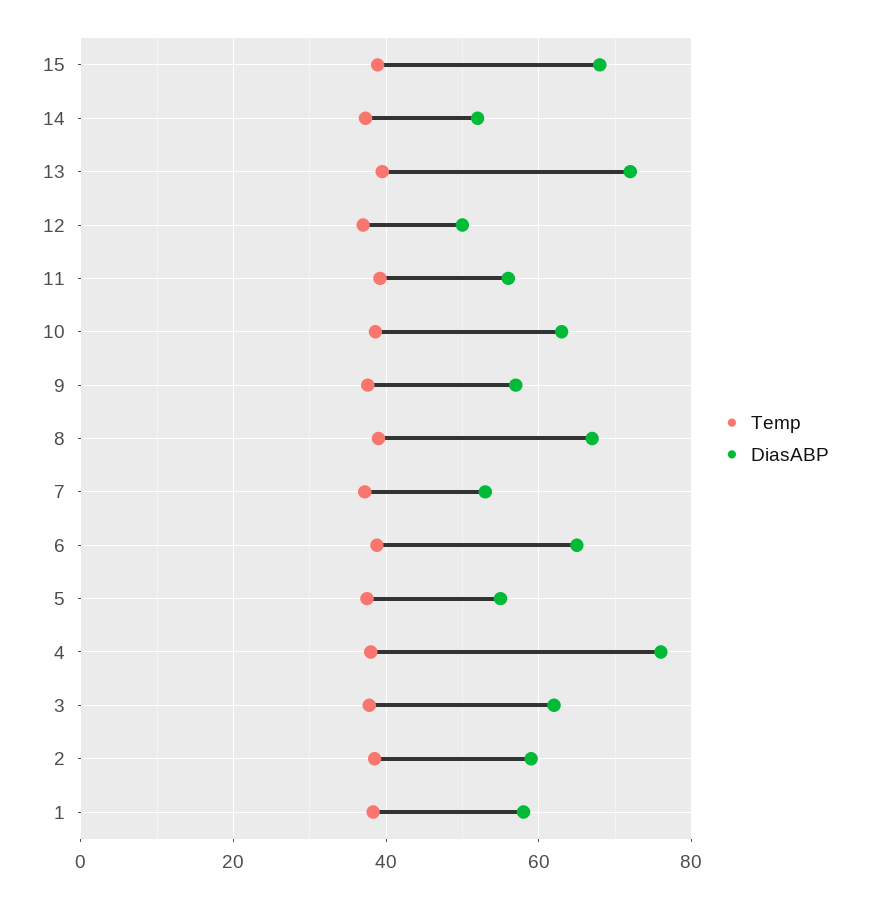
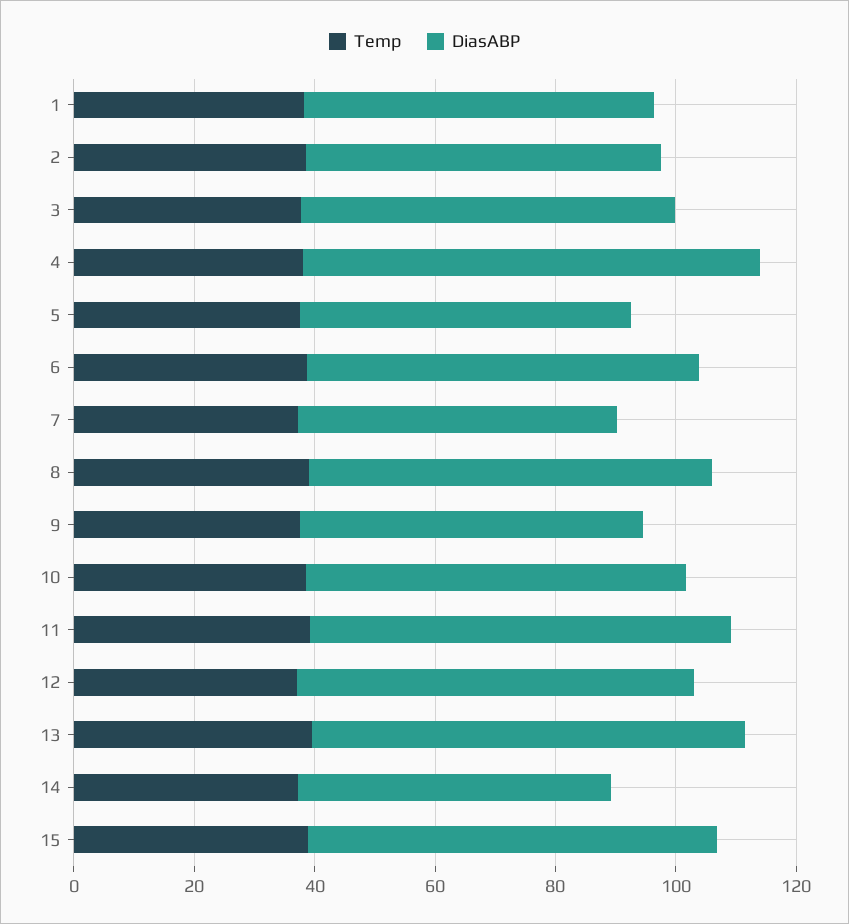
DiasABP, 12: 50 -> 65
DiasABP, 11: 56 -> 70

